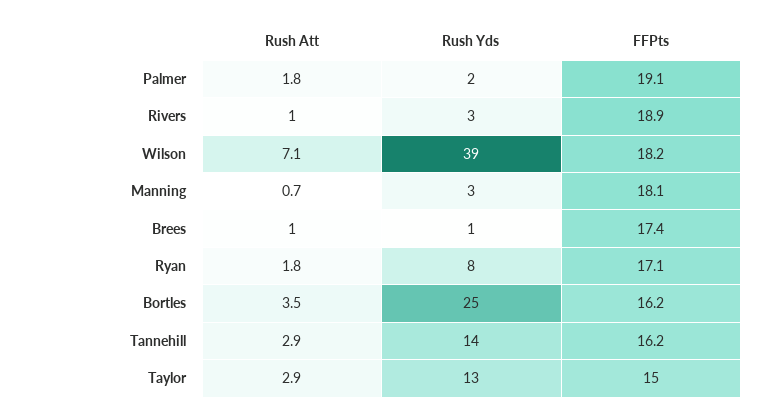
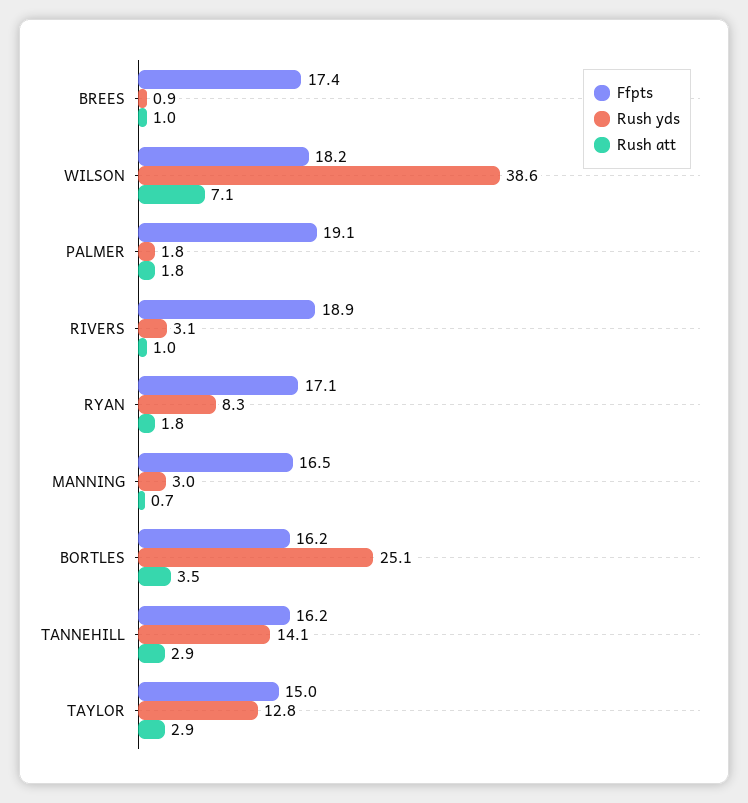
FFPts, Manning: 18.1 -> 16.5

